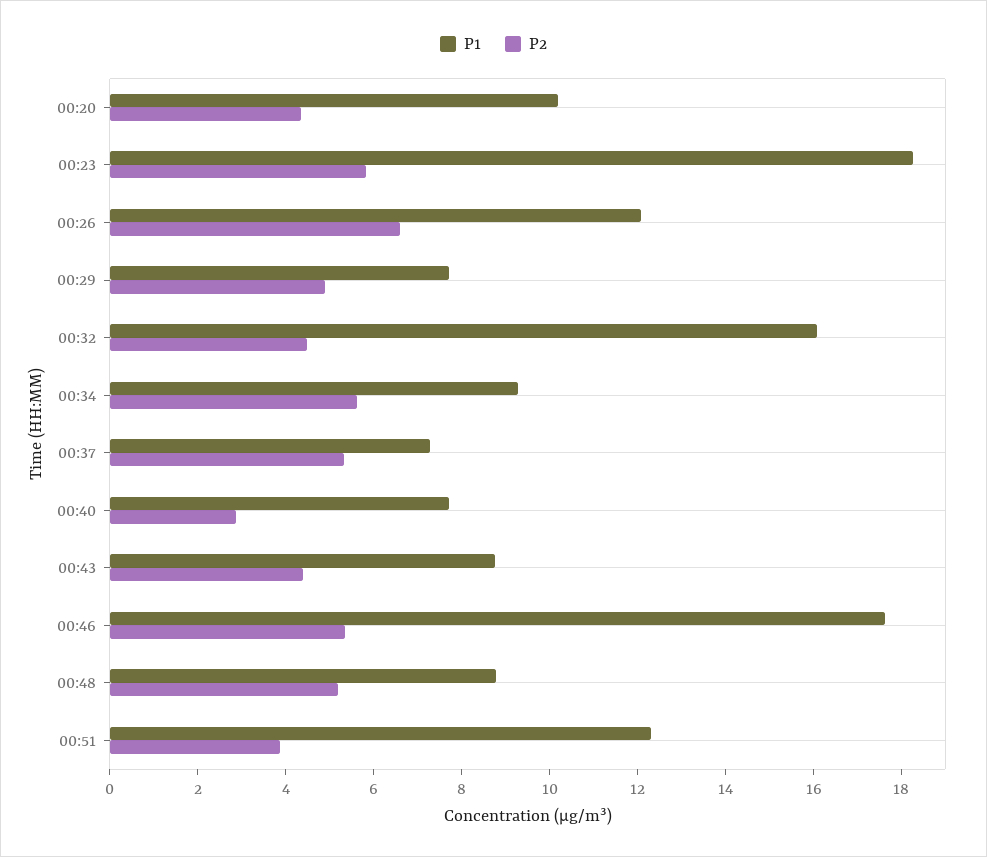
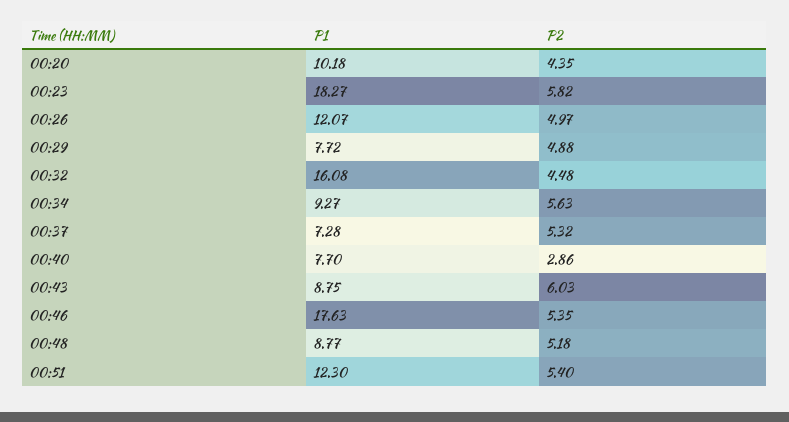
P2, 00:26: 6.5 -> 4.97
P2, 00:43: 4.5 -> 6.03
P2, 00:51: 4 -> 5.4

